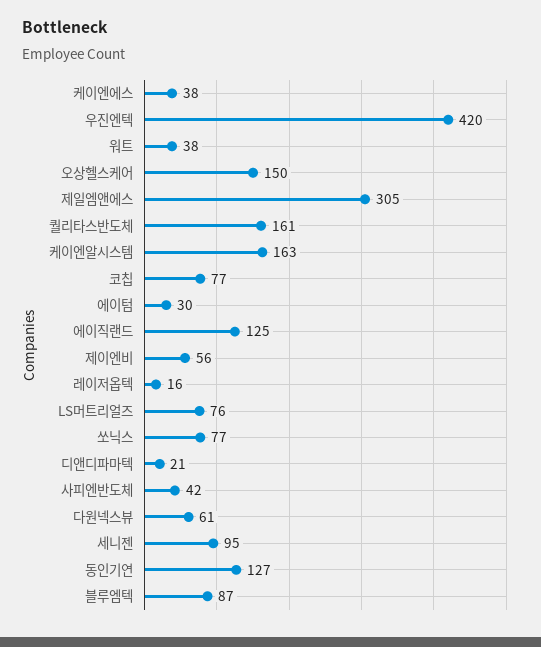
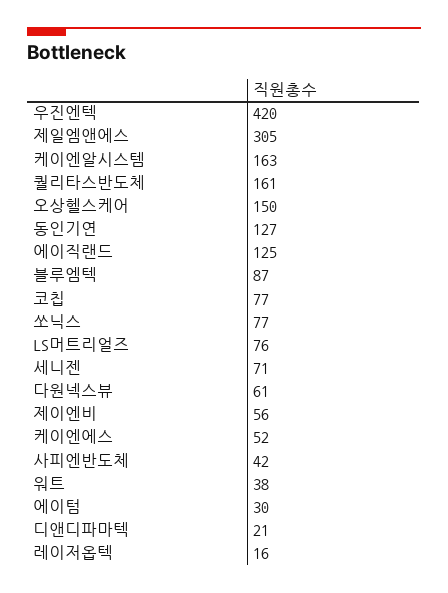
케이엔에스: 38 -> 52
세니젠: 95 -> 71

